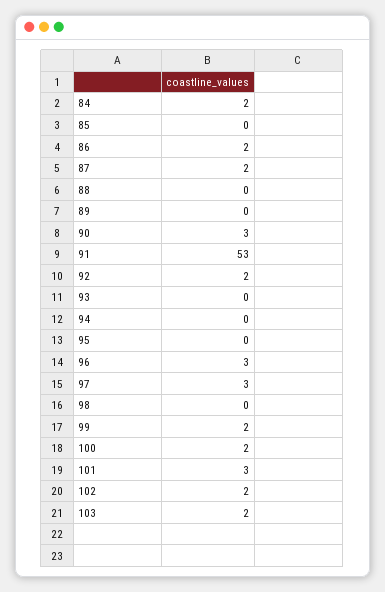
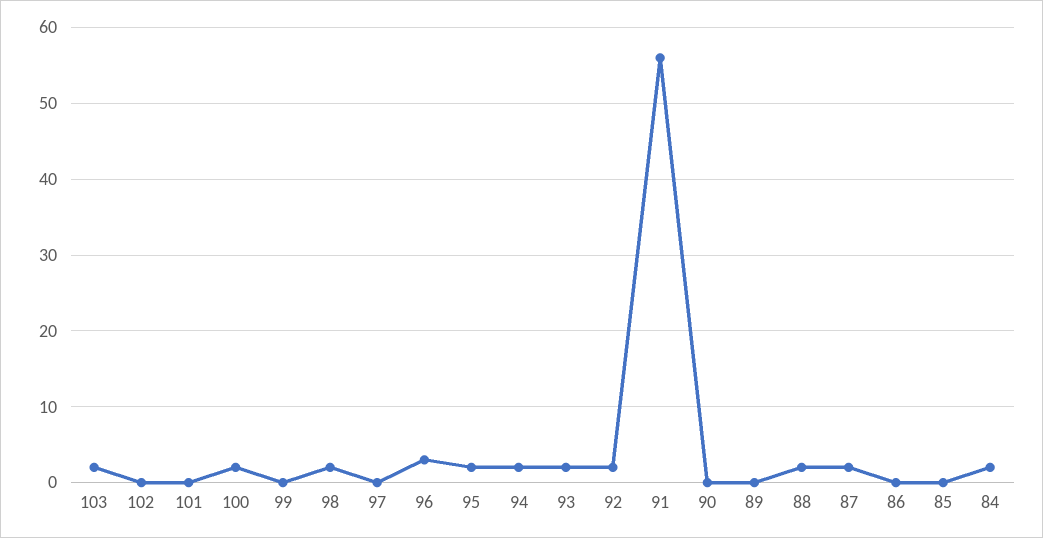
86: 2 -> 0
88: 0 -> 2
90: 3 -> 0
91: 53 -> 56
93: 0 -> 2
94: 0 -> 2
95: 0 -> 2
97: 3 -> 0
98: 0 -> 2
99: 2 -> 0
101: 3 -> 0
102: 2 -> 0

